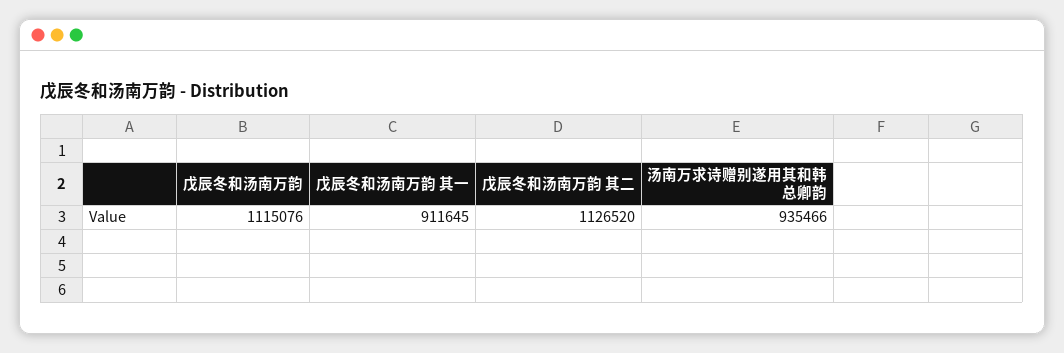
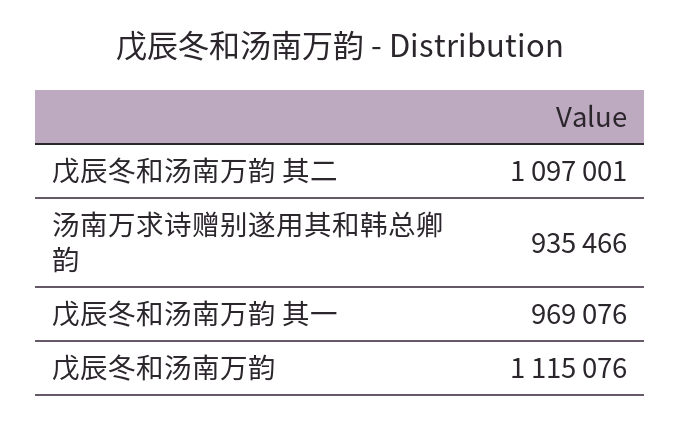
戊辰冬和汤南万韵 其一: 911645 -> 969076
戊辰冬和汤南万韵 其二: 1126520 -> 1097001

